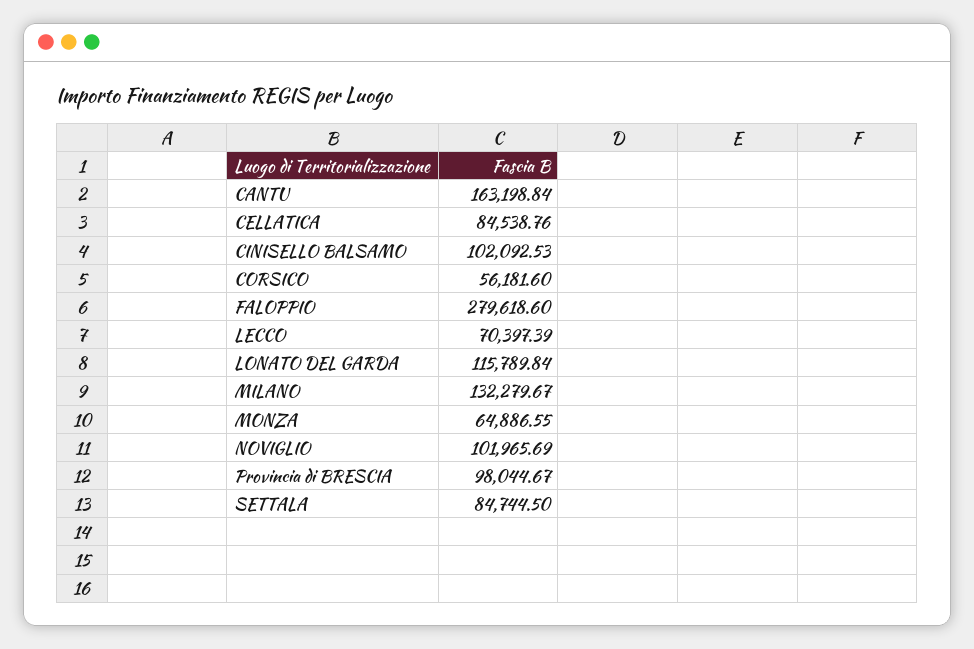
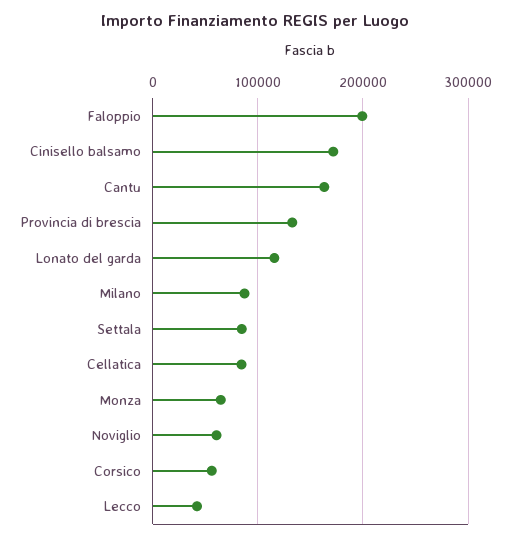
CINISELLO BALSAMO: 102092.53 -> 170000
FALOPPIO: 279618.6 -> 200000
LECCO: 70397.39 -> 40000
MILANO: 132279.67 -> 90000
NOVIGLIO: 101965.69 -> 60000
Provincia di BRESCIA: 98044.67 -> 130000

